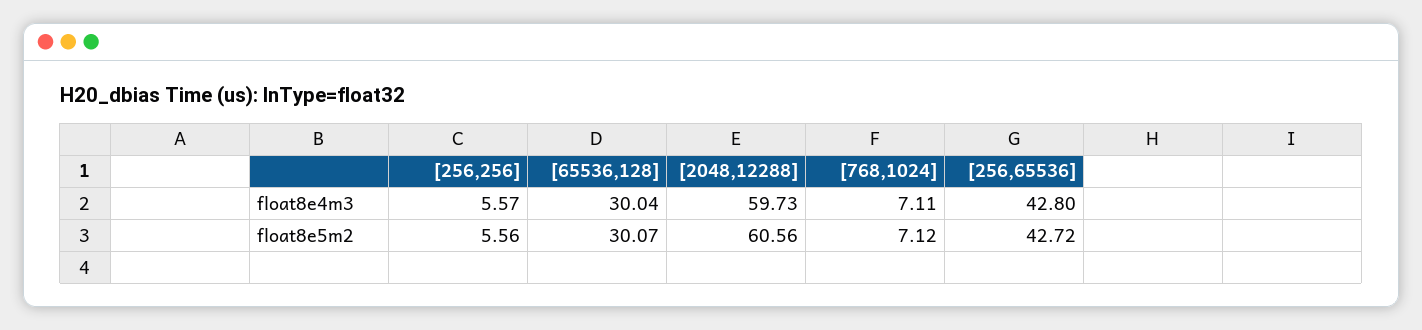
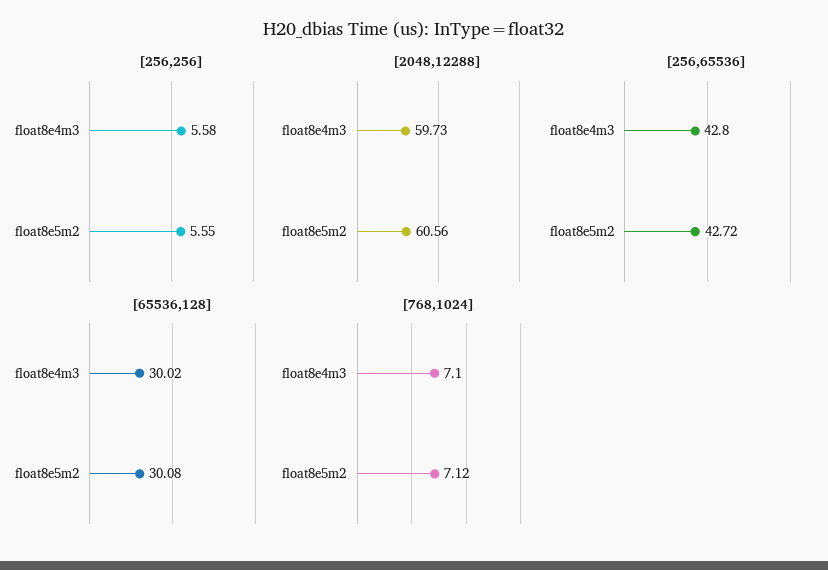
[256,256], float8e4m3: 5.57 -> 5.58
[65536,128], float8e4m3: 30.04 -> 30.02
[768,1024], float8e4m3: 7.11 -> 7.1
[256,256], float8e5m2: 5.56 -> 5.55
[65536,128], float8e5m2: 30.07 -> 30.08

